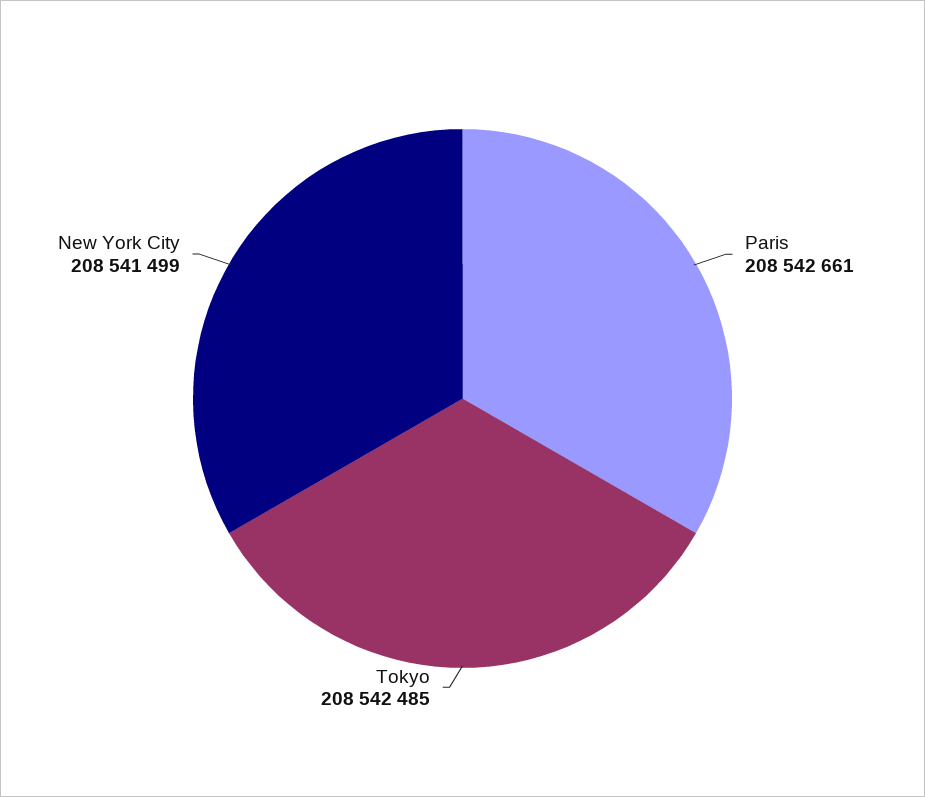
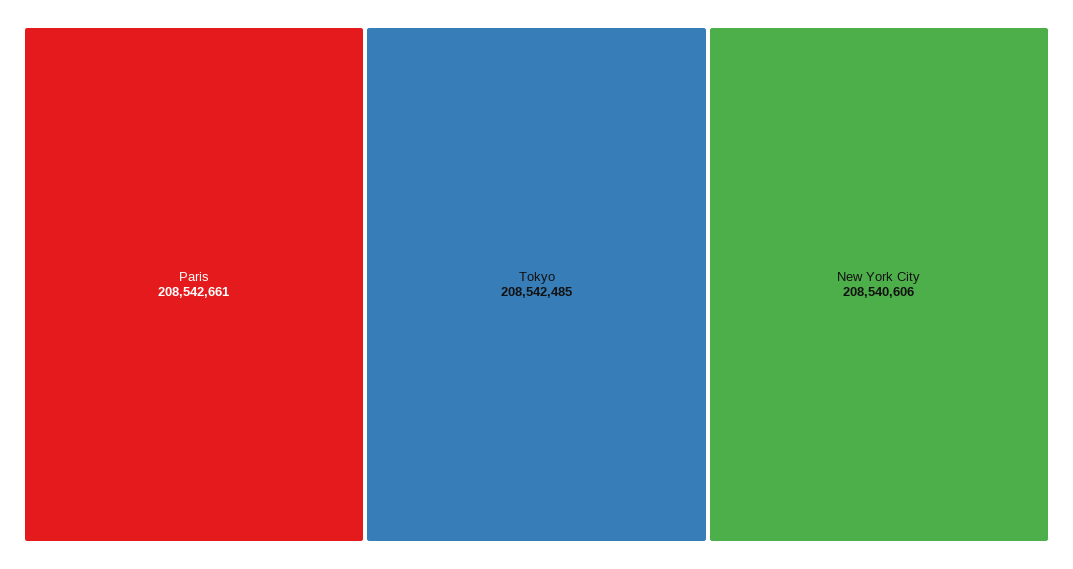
New York City: 208541499 -> 208540606

